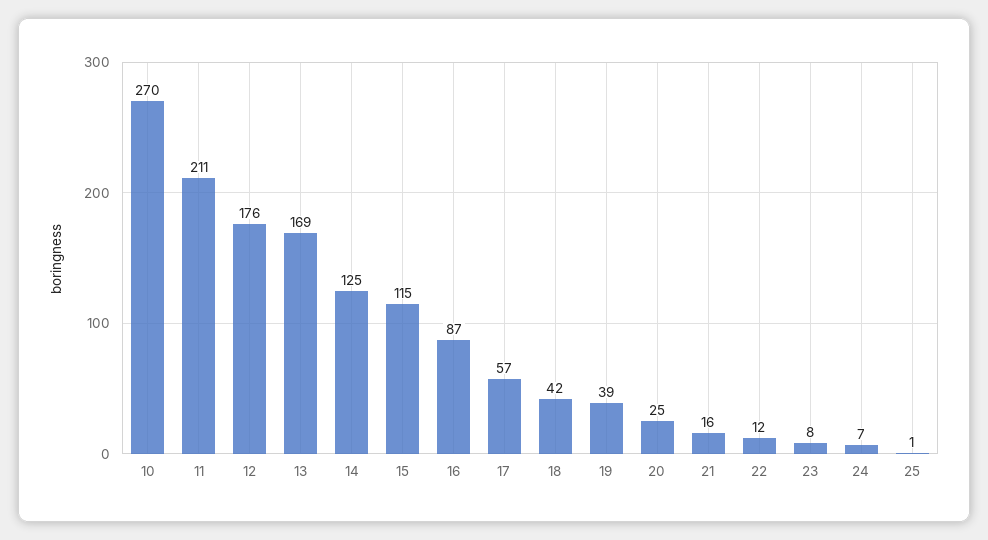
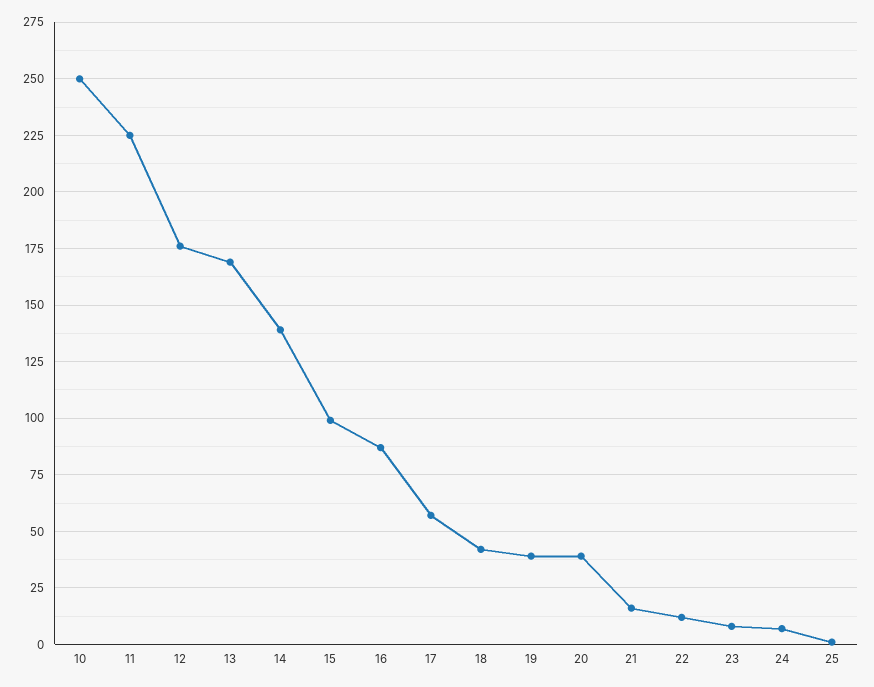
10: 270 -> 250
11: 211 -> 225
14: 125 -> 140
15: 115 -> 100
20: 25 -> 40

